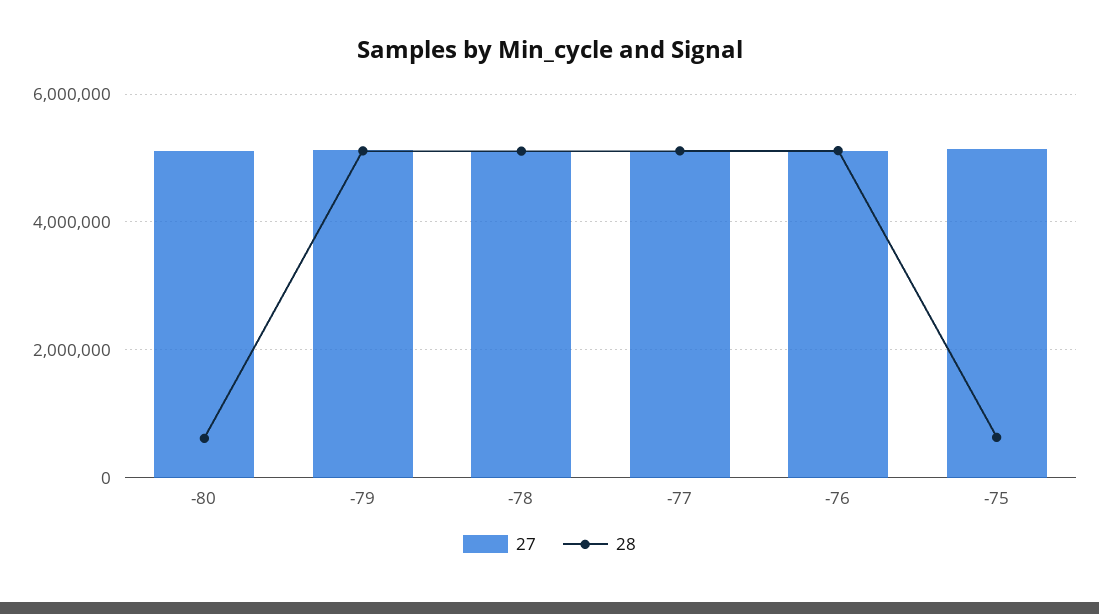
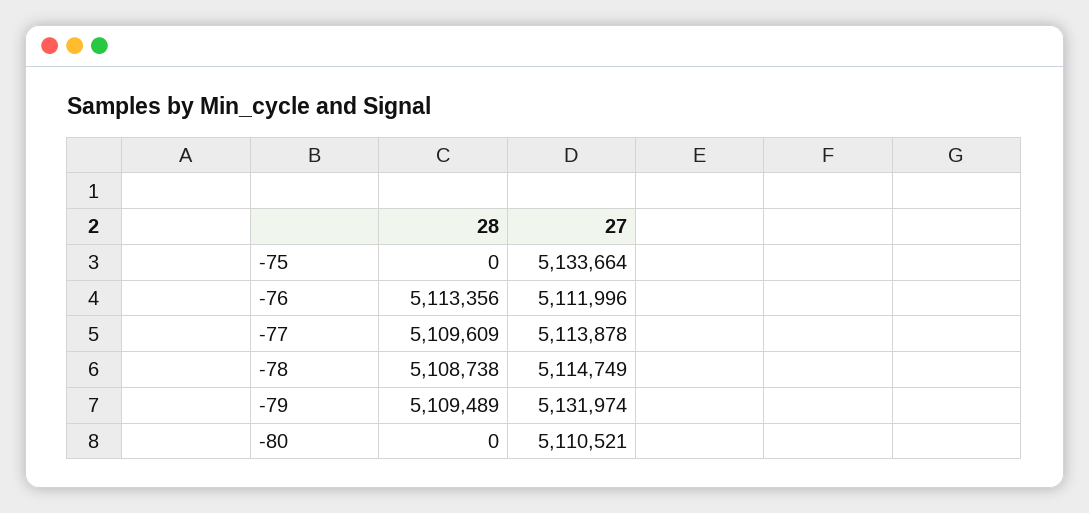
28, -80: 600000 -> 0
28, -75: 600000 -> 0

